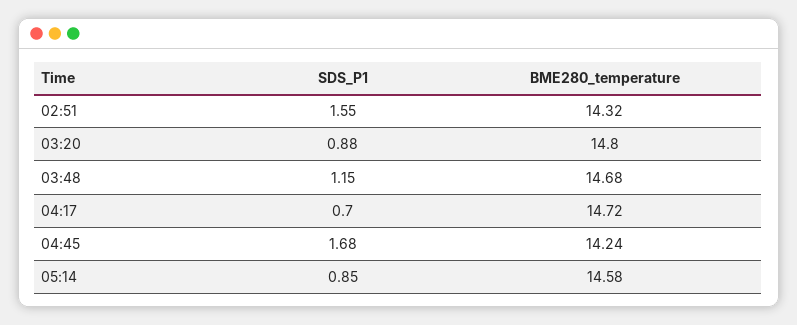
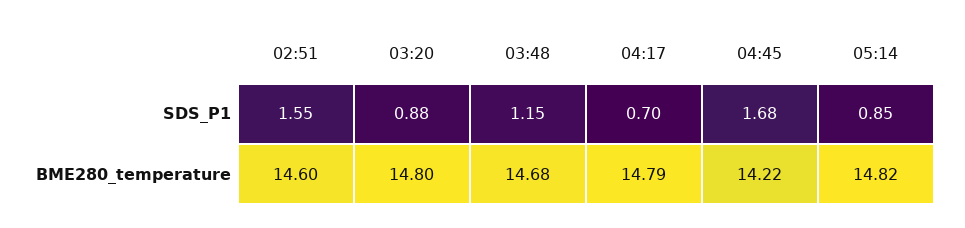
BME280_temperature, 02:51: 14.32 -> 14.6
BME280_temperature, 04:17: 14.72 -> 14.79
BME280_temperature, 04:45: 14.24 -> 14.22
BME280_temperature, 05:14: 14.58 -> 14.82

